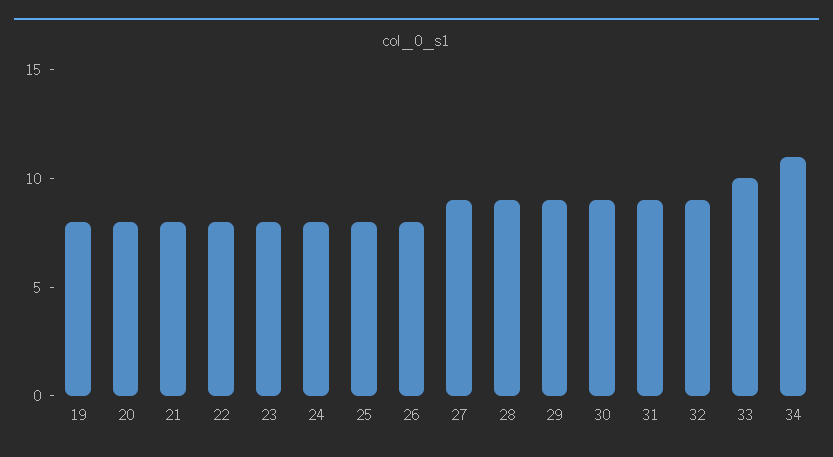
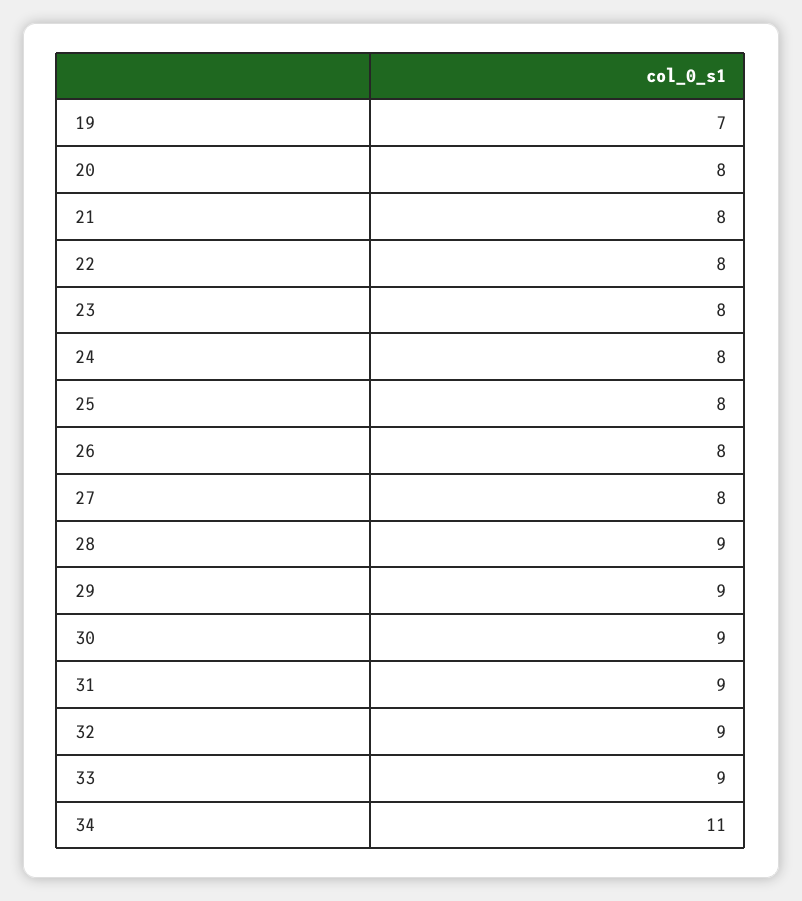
19: 8 -> 7
27: 9 -> 8
33: 10 -> 9

